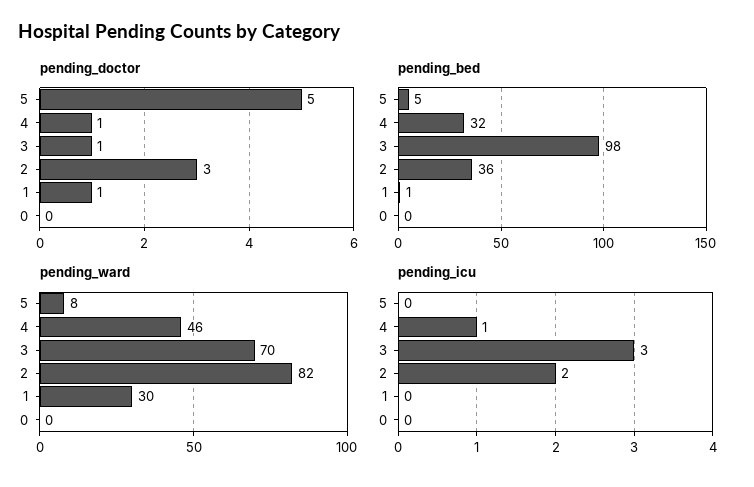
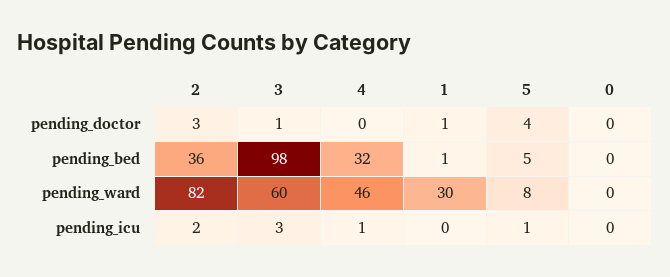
pending_doctor, 5: 5 -> 4
pending_doctor, 4: 1 -> 0
pending_ward, 3: 70 -> 60
pending_icu, 5: 0 -> 1

